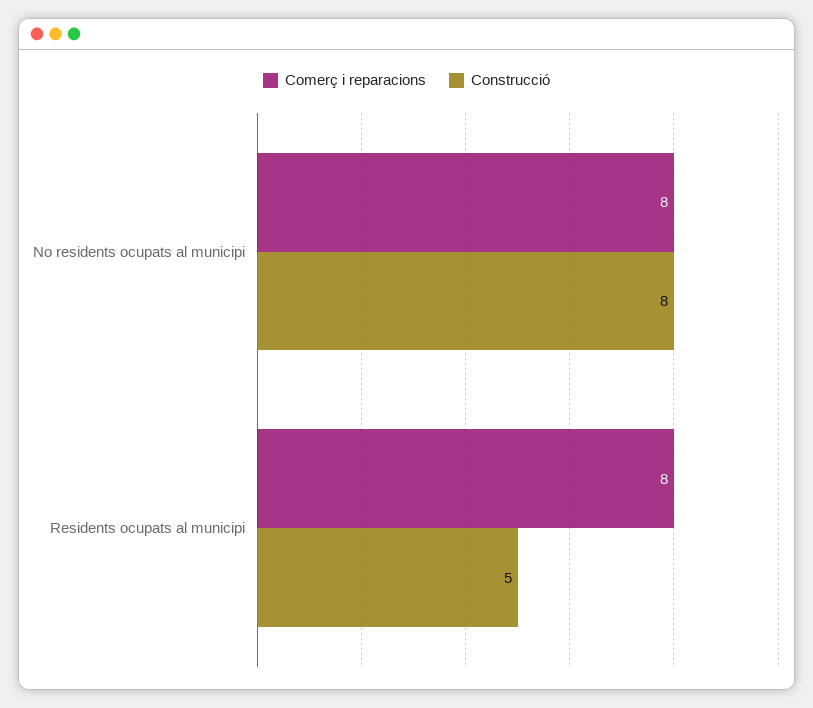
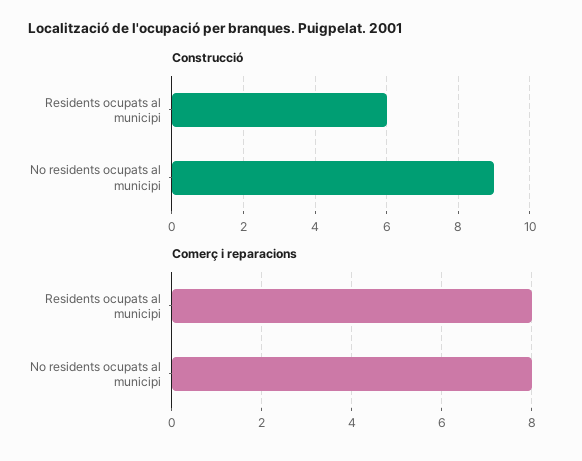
Construcció, No residents ocupats al municipi: 8 -> 9
Construcció, Residents ocupats al municipi: 5 -> 6

